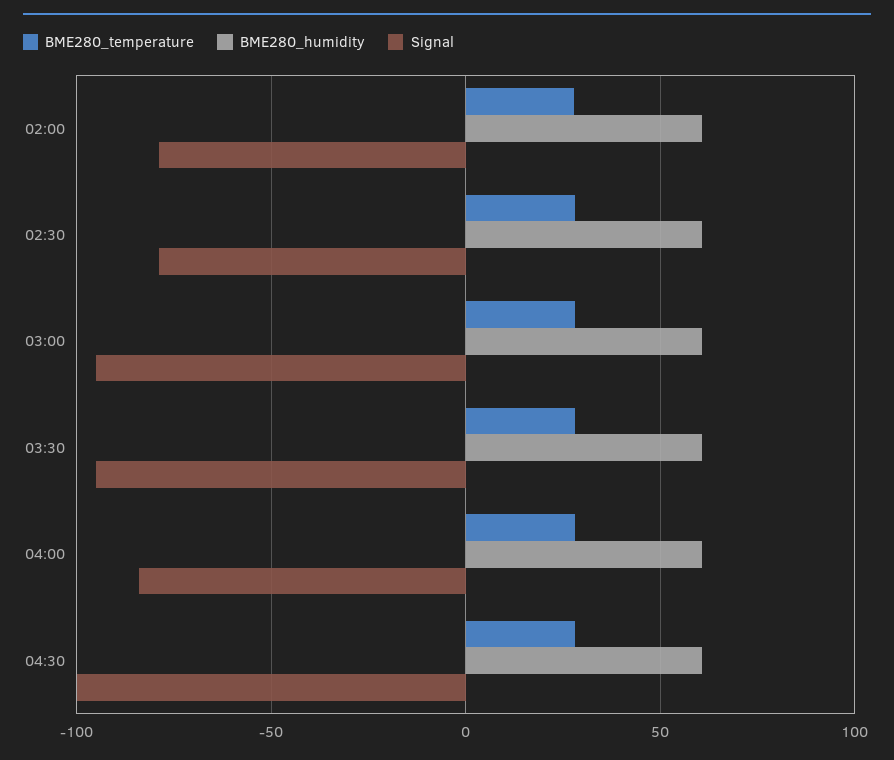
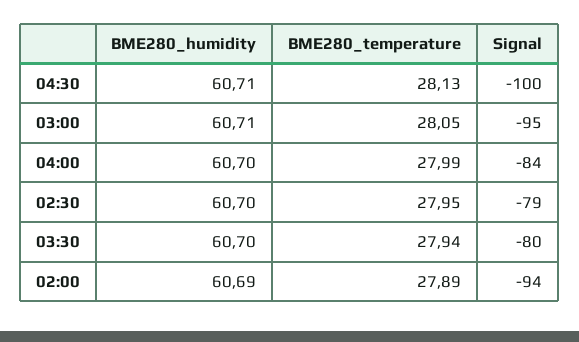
Signal, 02:00: -80 -> -94
Signal, 03:30: -95 -> -80

